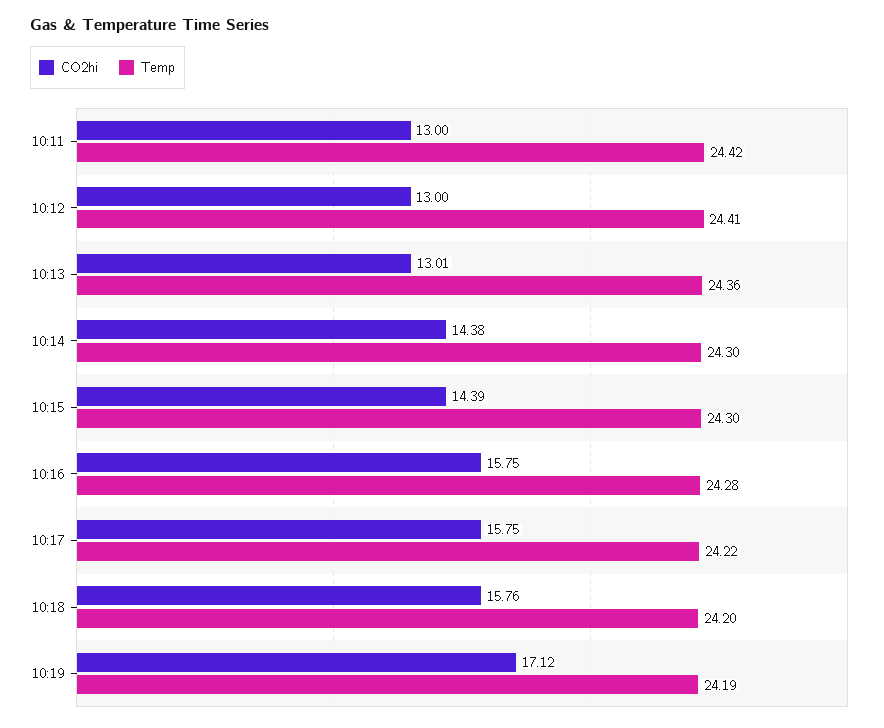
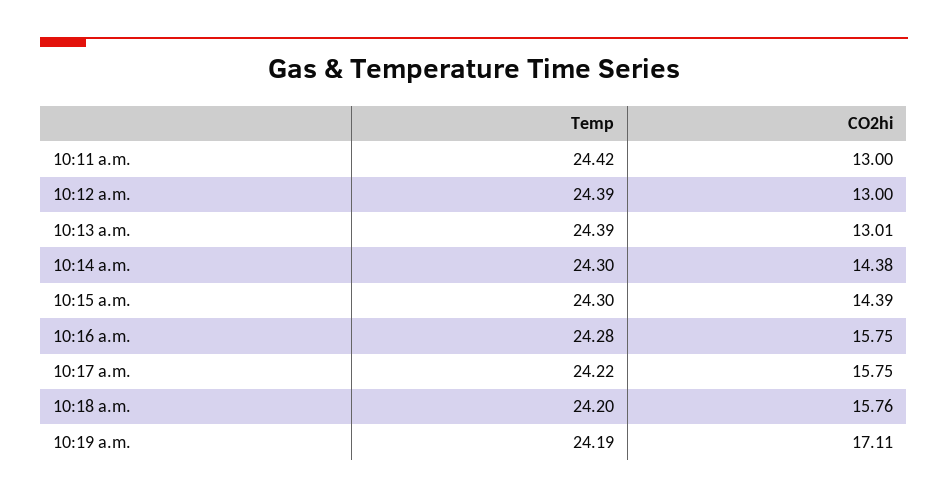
Temp, 10:12: 24.41 -> 24.39
Temp, 10:13: 24.36 -> 24.39
CO2hi, 10:19: 17.12 -> 17.11

